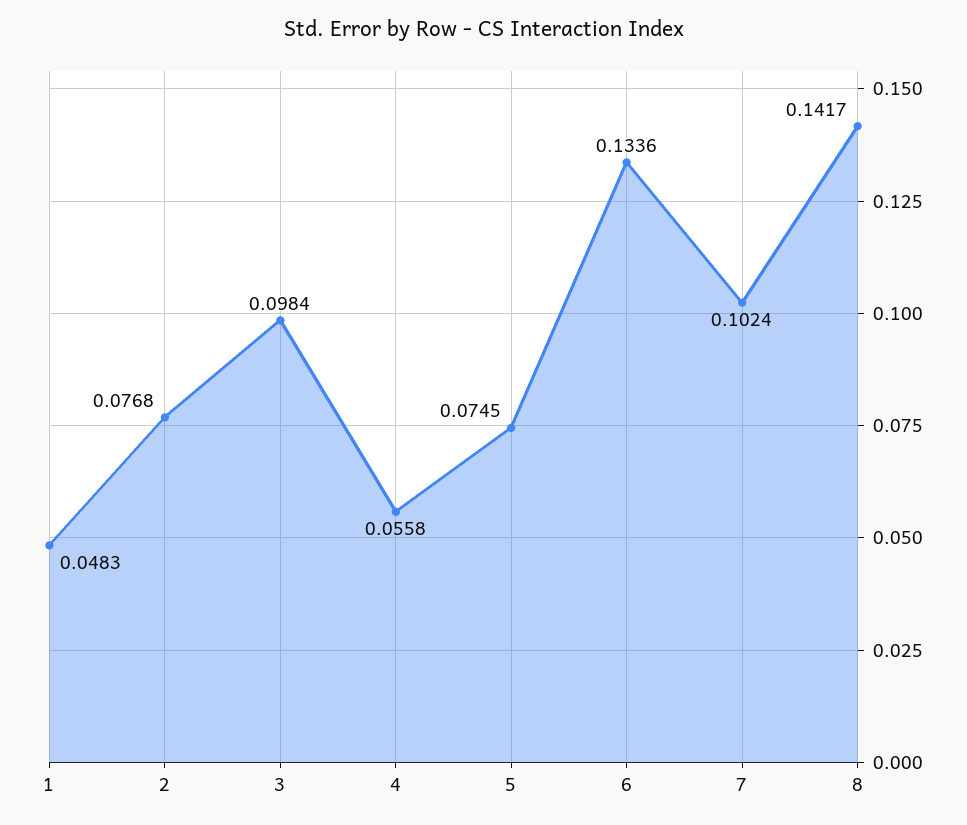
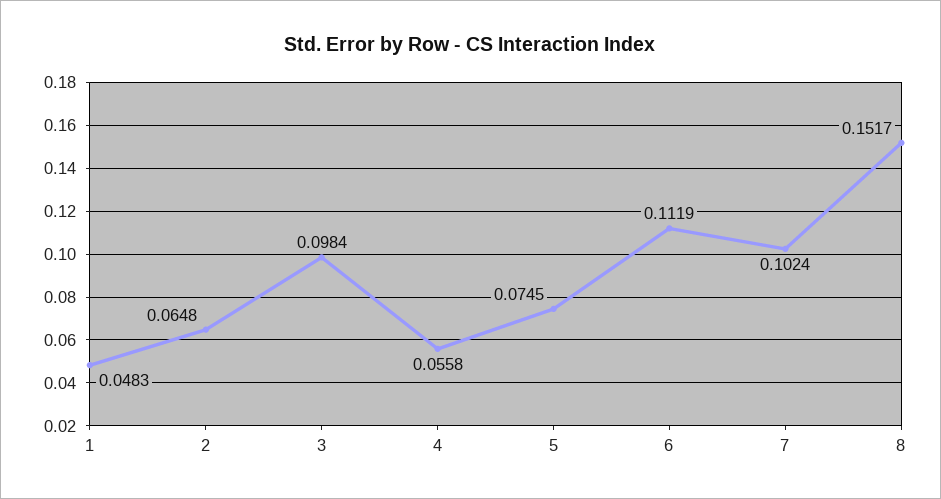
2: 0.0768 -> 0.0648
6: 0.1336 -> 0.1119
8: 0.1417 -> 0.1517

